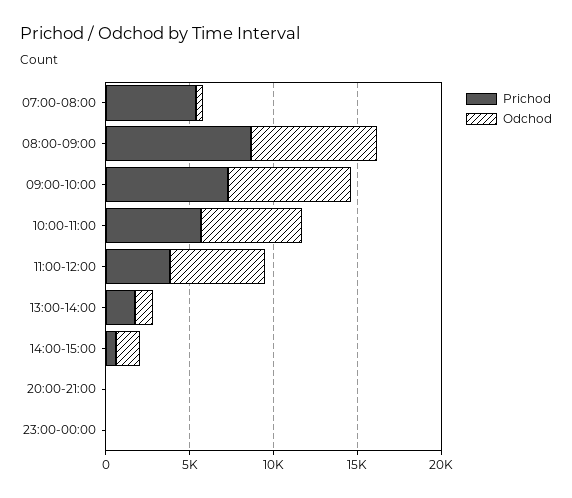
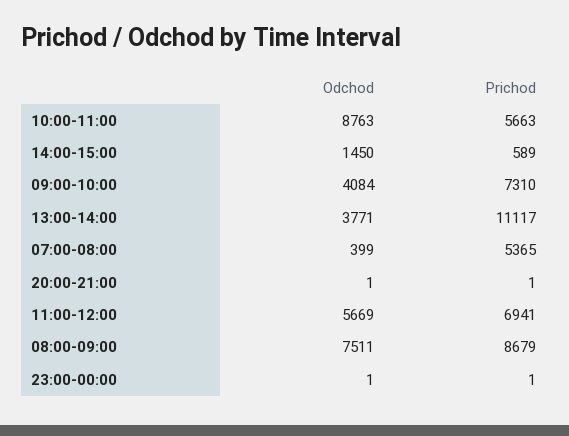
Odchod, 09:00-10:00: 7000 -> 4084
Odchod, 10:00-11:00: 6000 -> 8763
Prichod, 11:00-12:00: 4000 -> 6941
Prichod, 13:00-14:00: 2000 -> 11117
Odchod, 13:00-14:00: 1000 -> 3771

